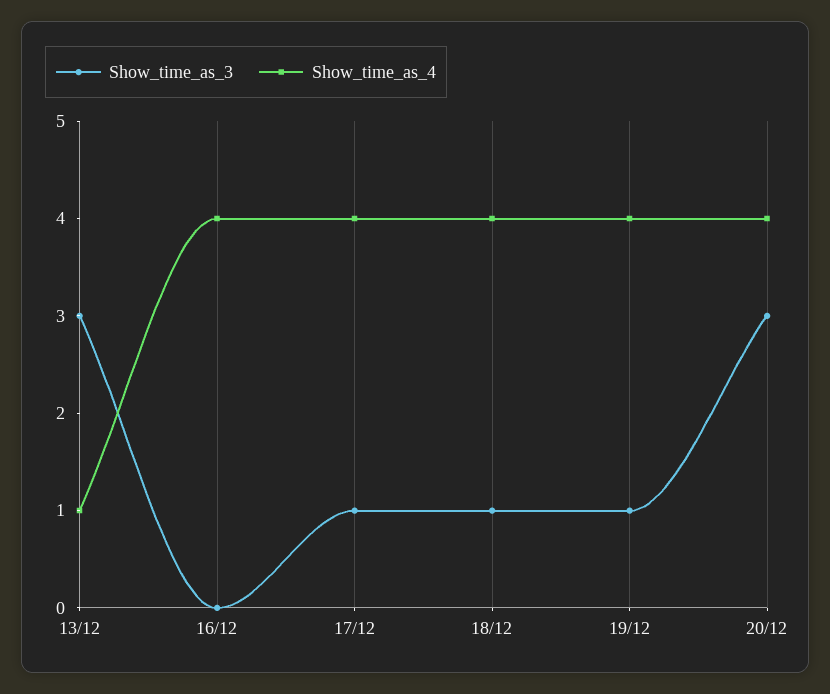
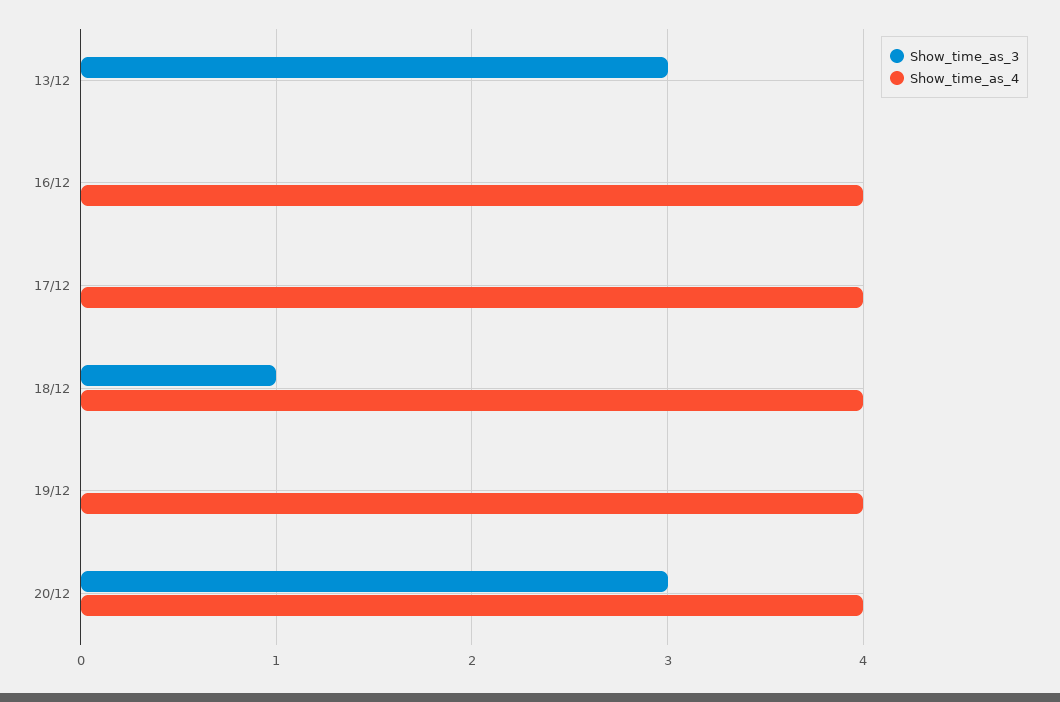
Show_time_as_4, 13/12: 1 -> 0
Show_time_as_3, 17/12: 1 -> 0
Show_time_as_3, 19/12: 1 -> 0

